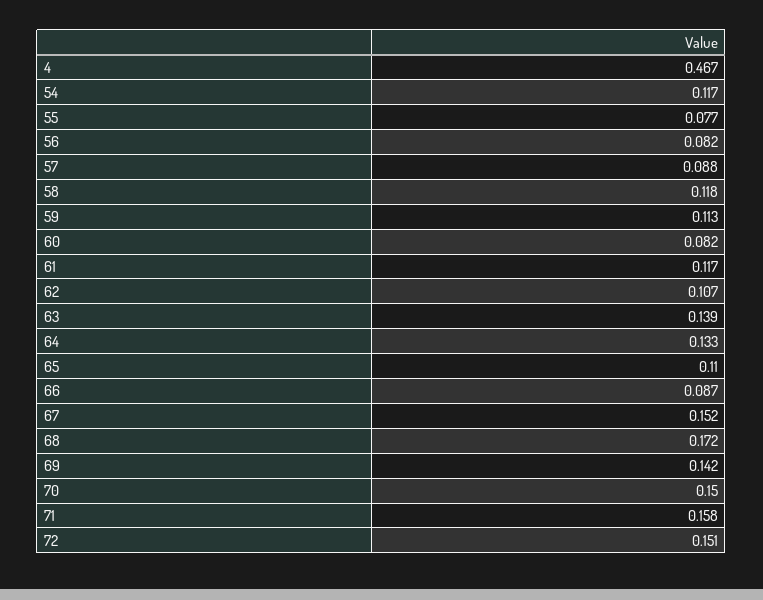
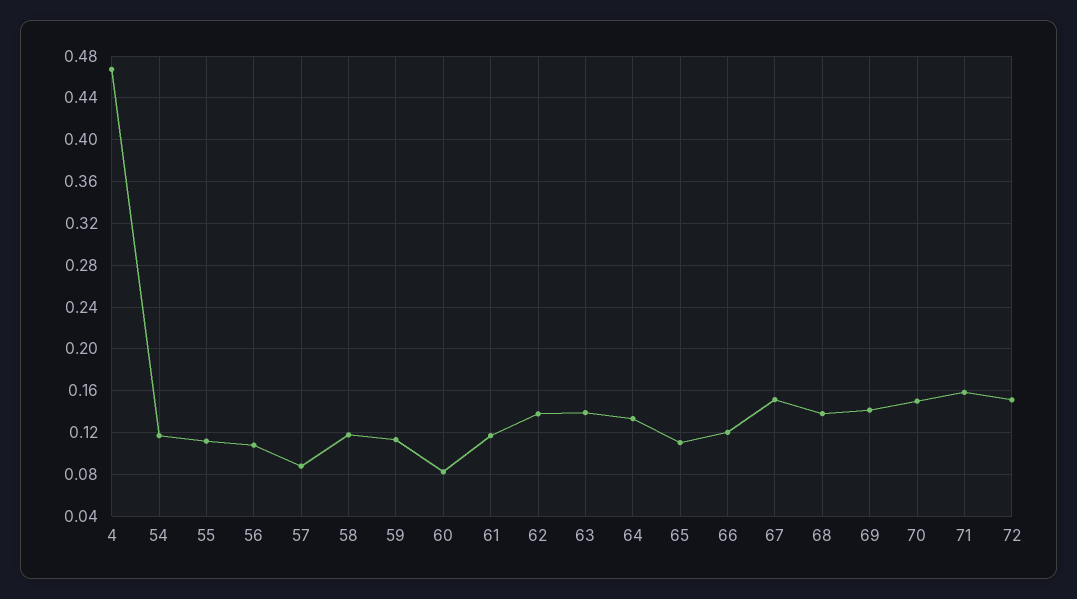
55: 0.077 -> 0.11
56: 0.082 -> 0.11
62: 0.107 -> 0.14
66: 0.087 -> 0.12
68: 0.172 -> 0.14

